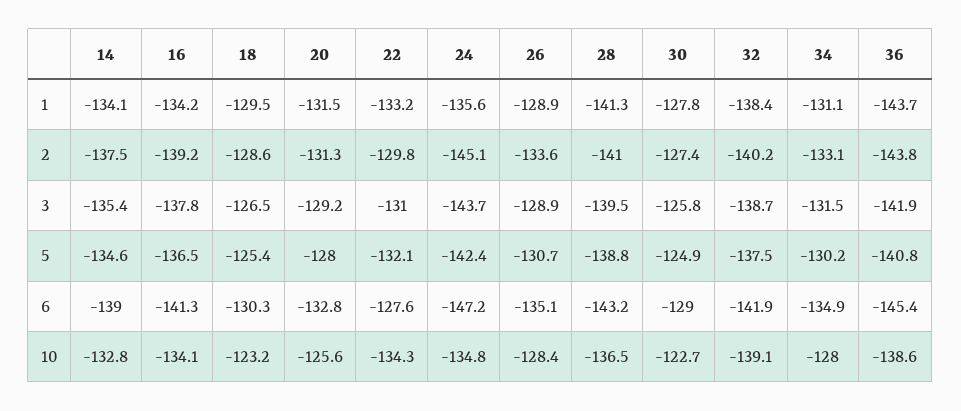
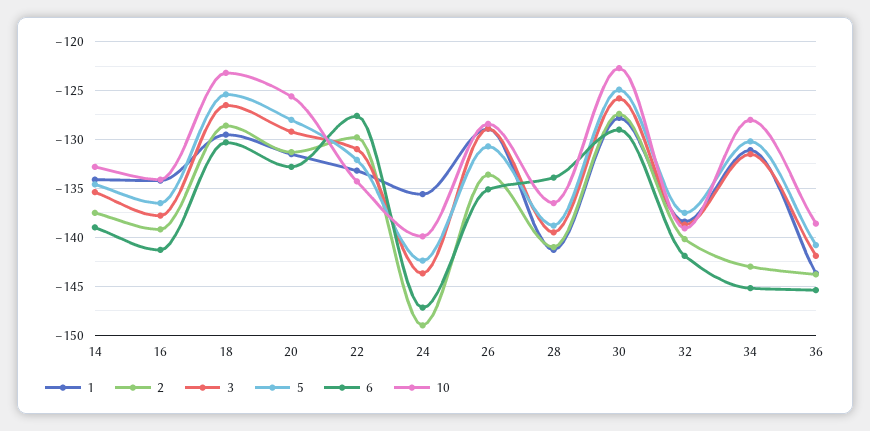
2, 24: -145.1 -> -149
2, 34: -133.1 -> -143
6, 28: -143.2 -> -134
6, 34: -134.9 -> -145
10, 24: -134.8 -> -140

